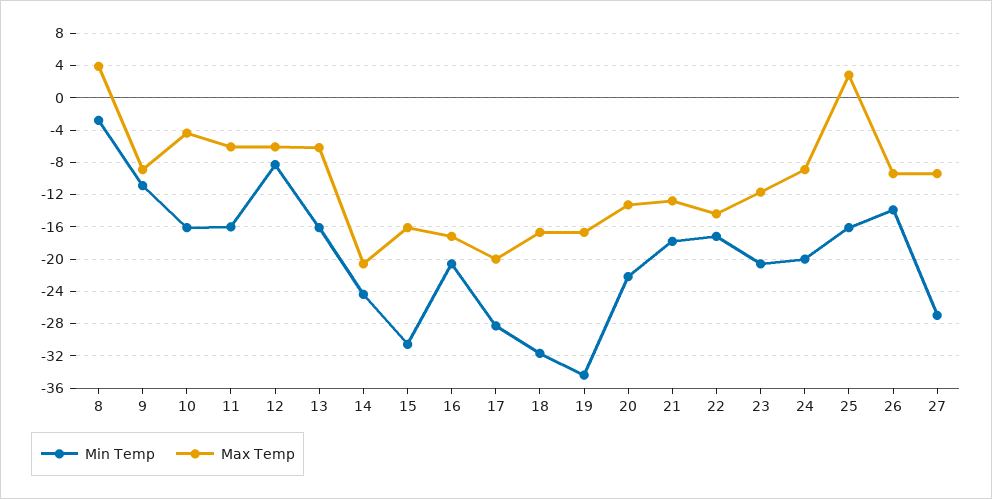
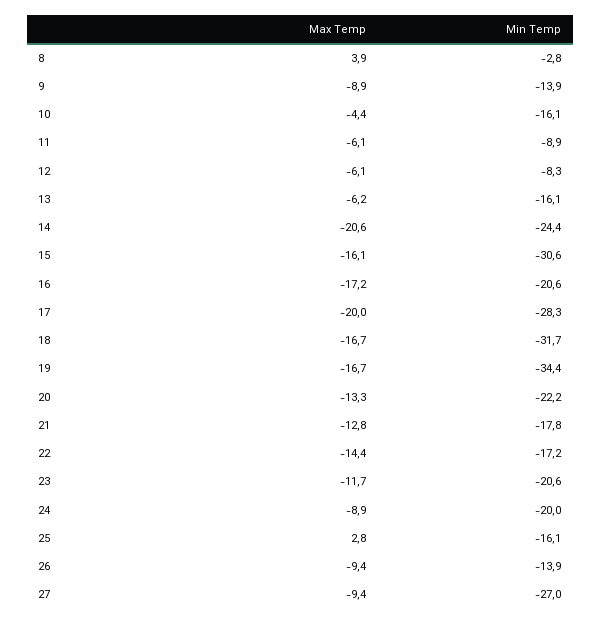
Min Temp, 9: -11 -> -13.9
Min Temp, 11: -16 -> -8.9

